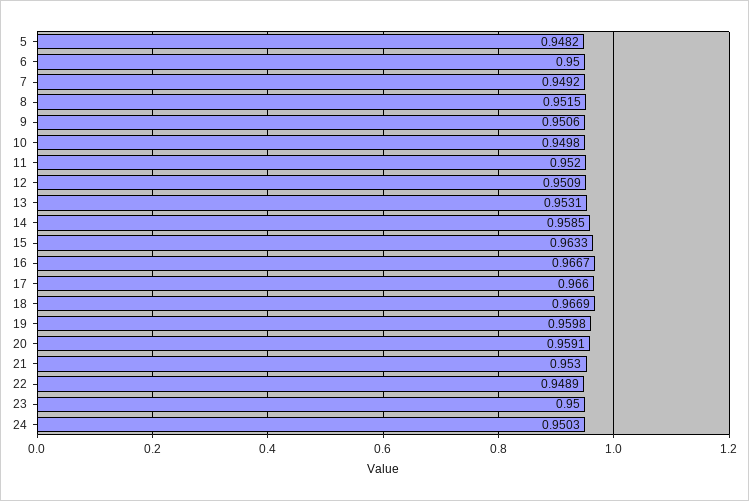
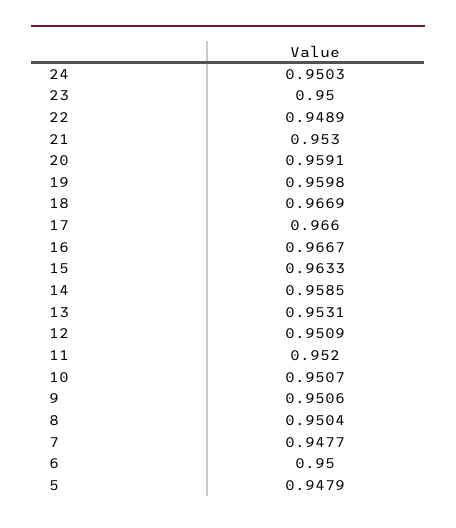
5: 0.9482 -> 0.9479
7: 0.9492 -> 0.9477
8: 0.9515 -> 0.9504
10: 0.9498 -> 0.9507

